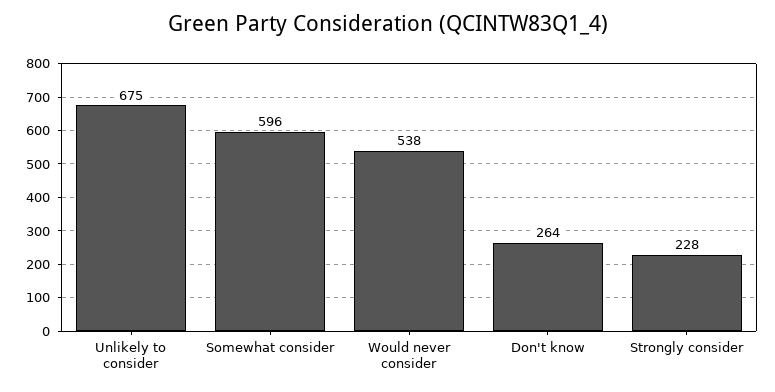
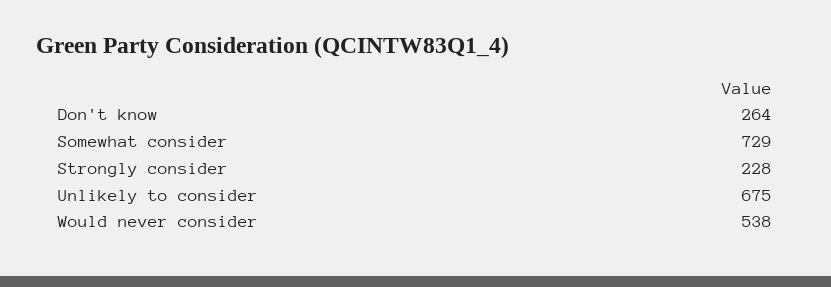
Somewhat consider: 596 -> 729

